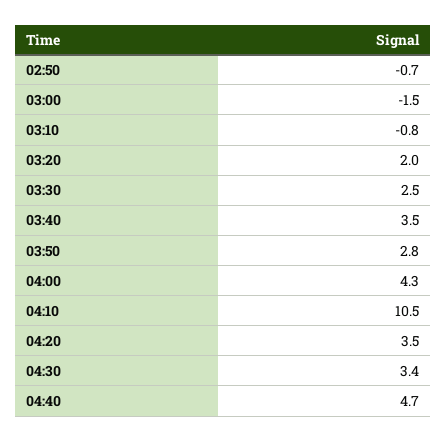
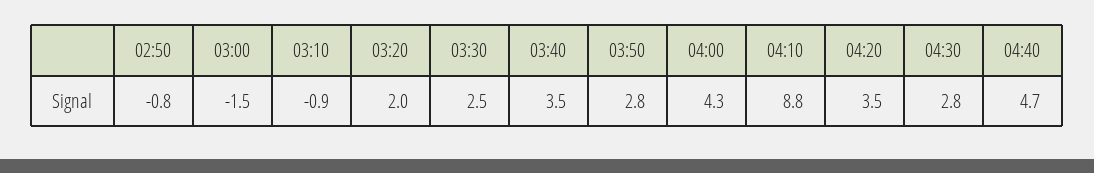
02:50: -0.7 -> -0.8
03:10: -0.8 -> -0.9
04:10: 10.5 -> 8.8
04:30: 3.4 -> 2.8

